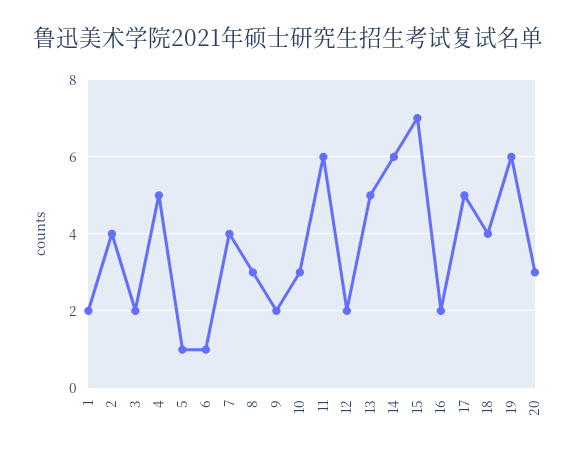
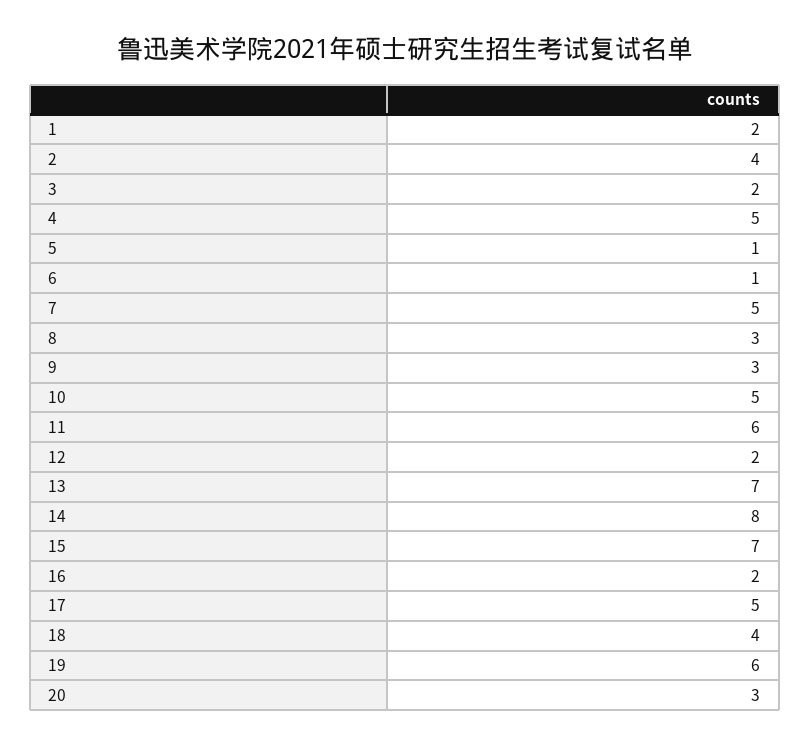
7: 4 -> 5
9: 2 -> 3
10: 3 -> 5
13: 5 -> 7
14: 6 -> 8

